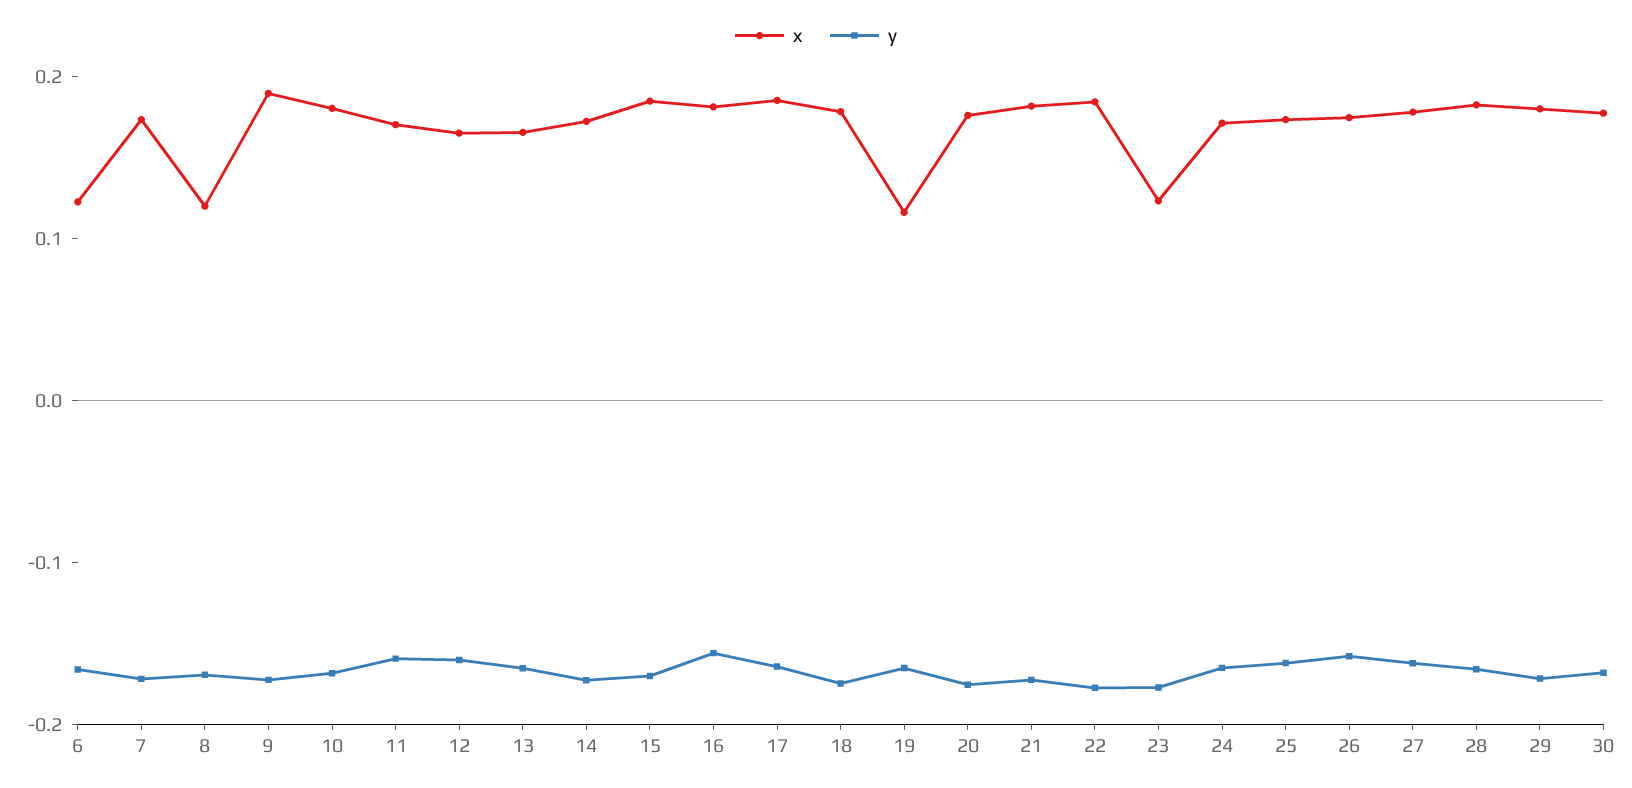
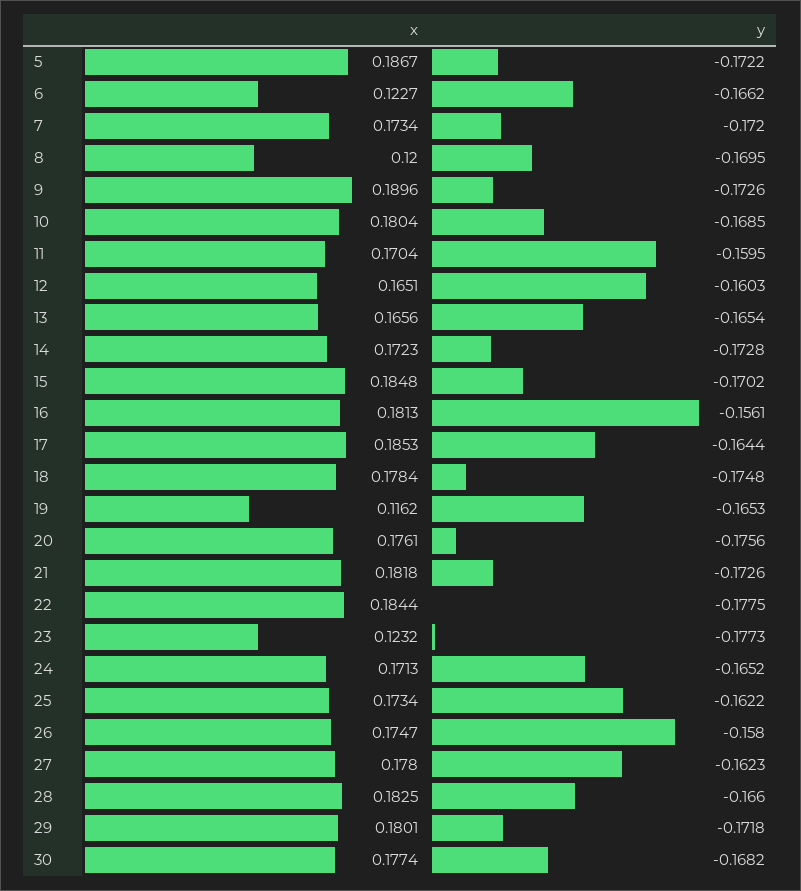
x, 5: none -> 0.1867
y, 5: none -> -0.1722

